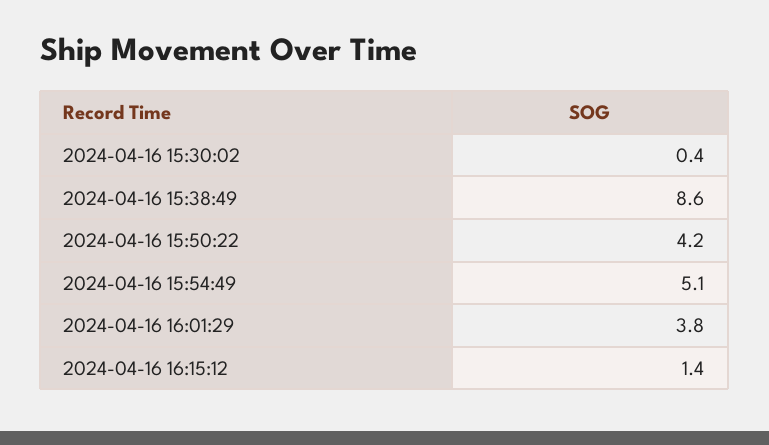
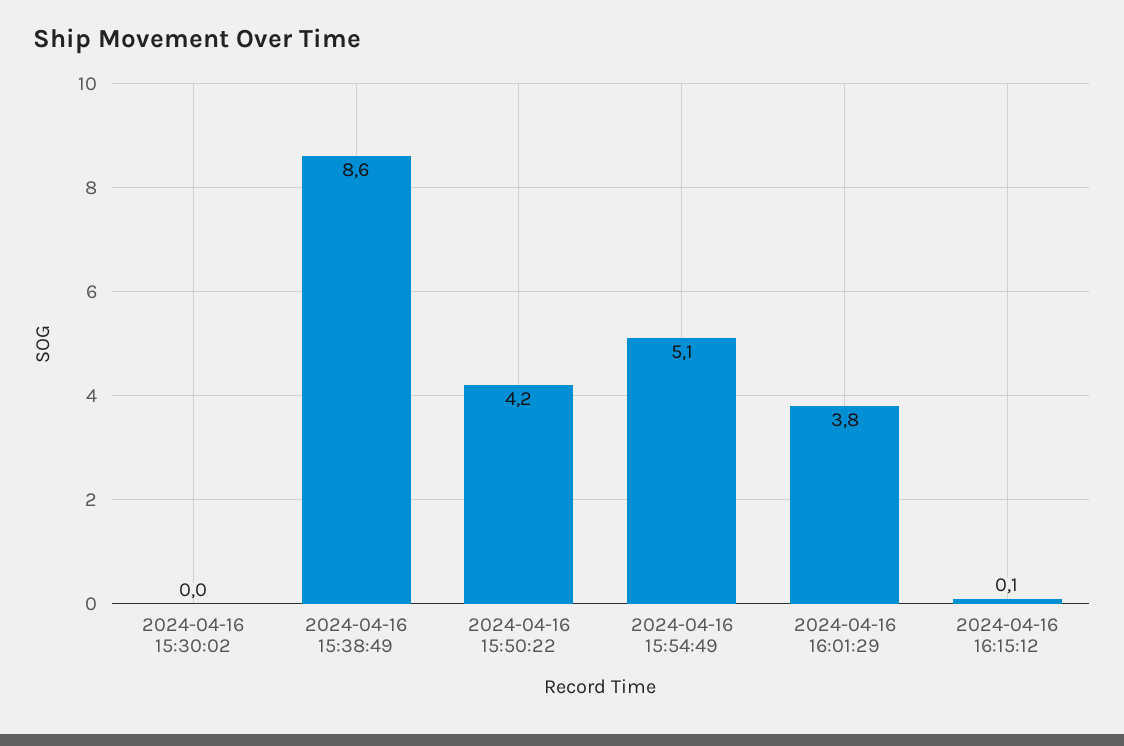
2024-04-16 15:30:02: 0.4 -> 0
2024-04-16 16:15:12: 1.4 -> 0.1

